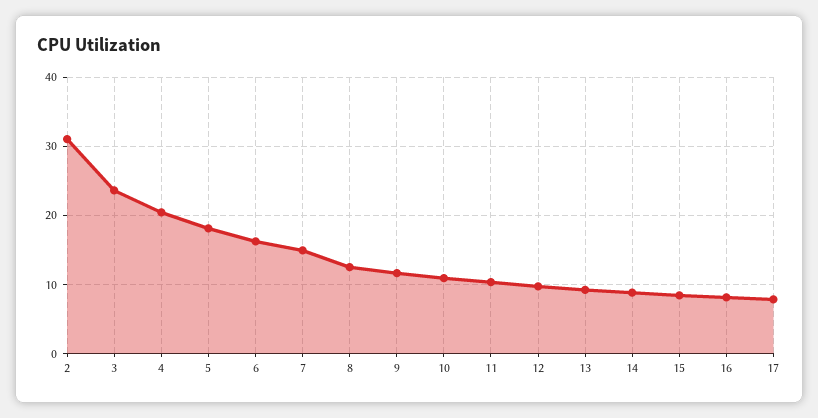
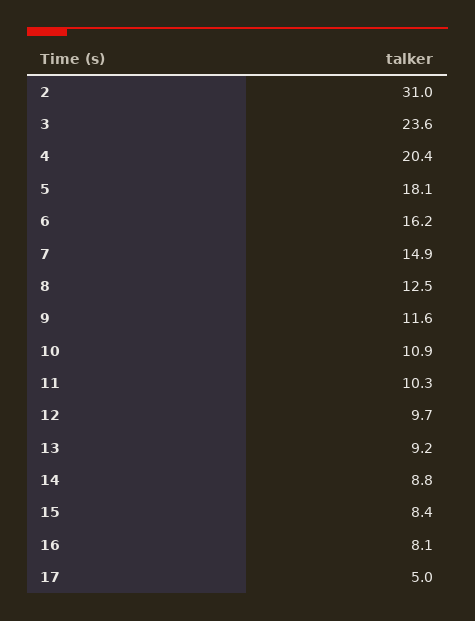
17: 8 -> 5

